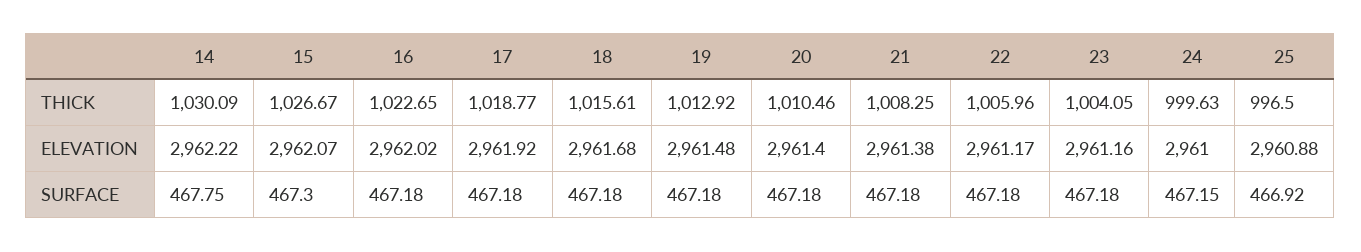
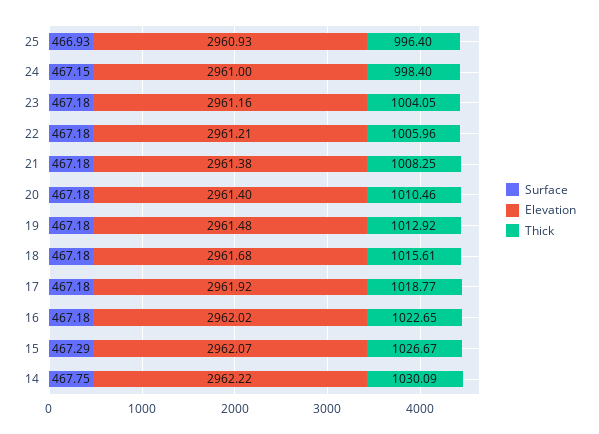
THICK, 24: 999.63 -> 998.4
THICK, 25: 996.5 -> 996.4
ELEVATION, 22: 2961.17 -> 2961.21
ELEVATION, 25: 2960.88 -> 2960.93
SURFACE, 15: 467.3 -> 467.29
SURFACE, 25: 466.92 -> 466.93

